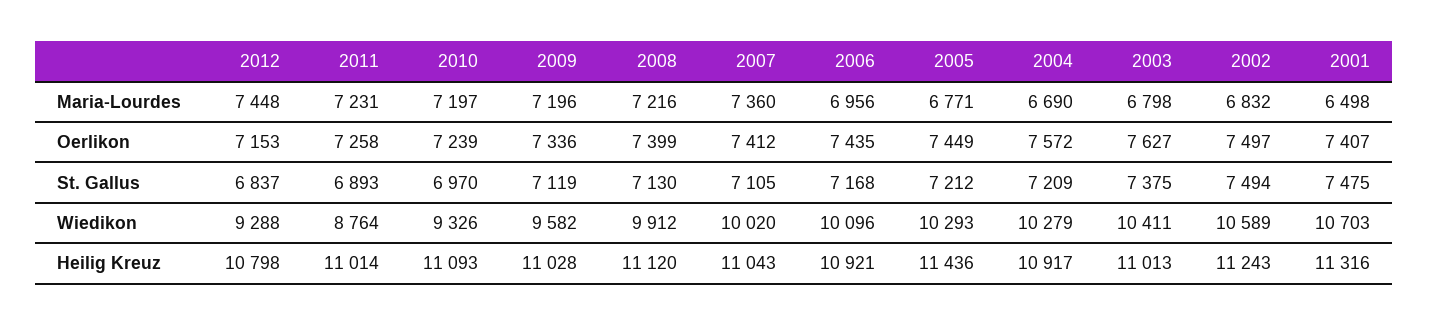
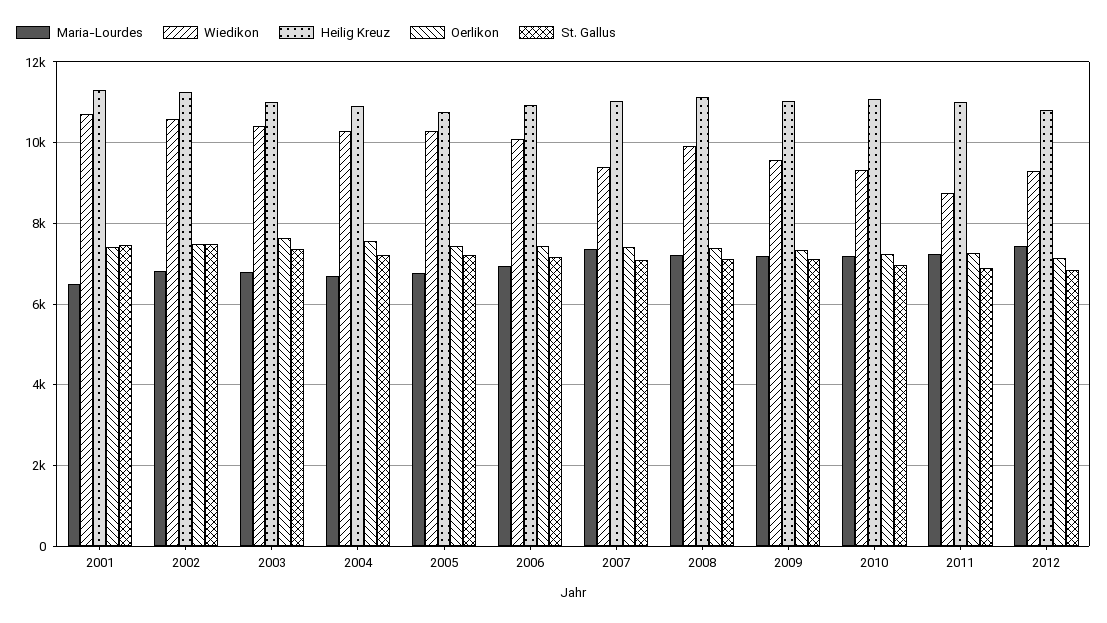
Wiedikon, 2007: 10020 -> 9400
Heilig Kreuz, 2005: 11436 -> 10800

